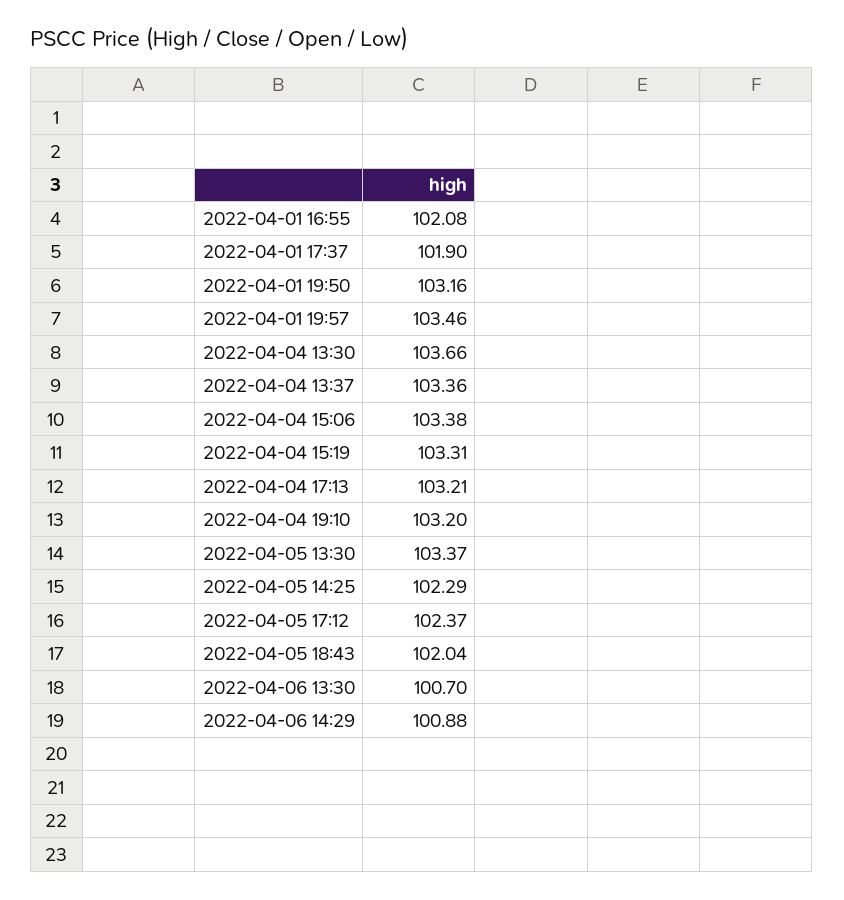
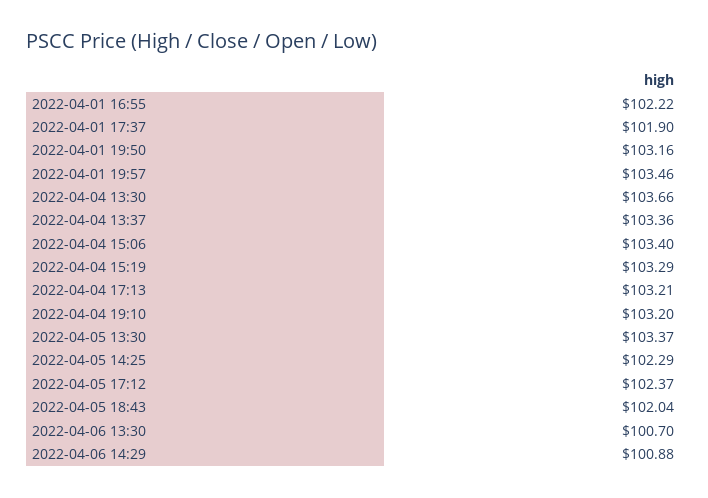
2022-04-01 16:55: 102.08 -> 102.22
2022-04-04 15:06: 103.38 -> 103.4
2022-04-04 15:19: 103.31 -> 103.29

